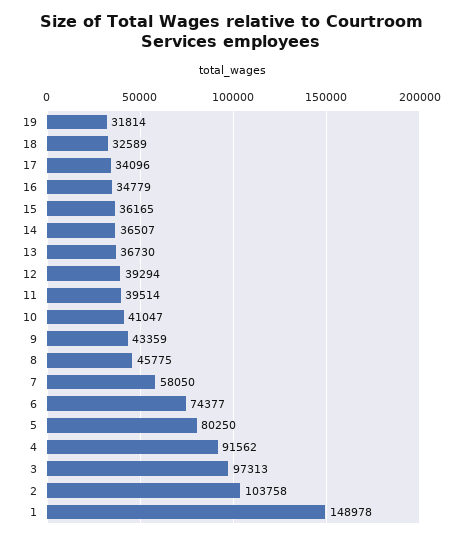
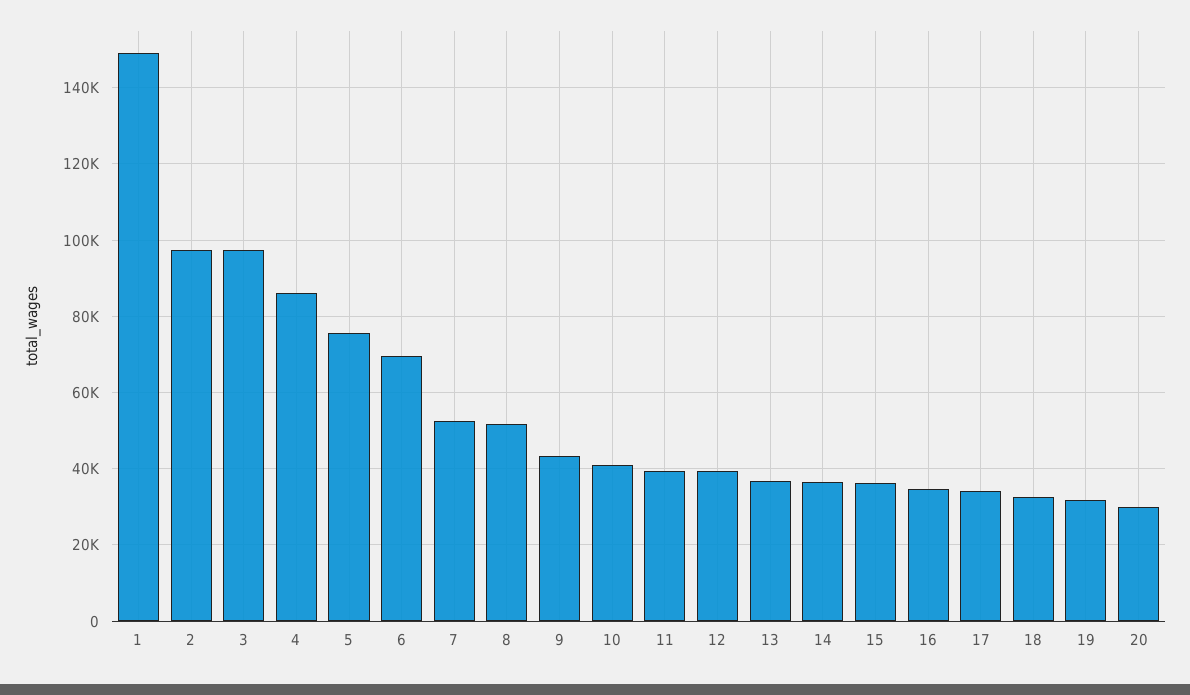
8: 45775 -> 52000
7: 58050 -> 52000
6: 74377 -> 70000
5: 80250 -> 76000
4: 91562 -> 86000
2: 103758 -> 98000
20: none -> 30000

